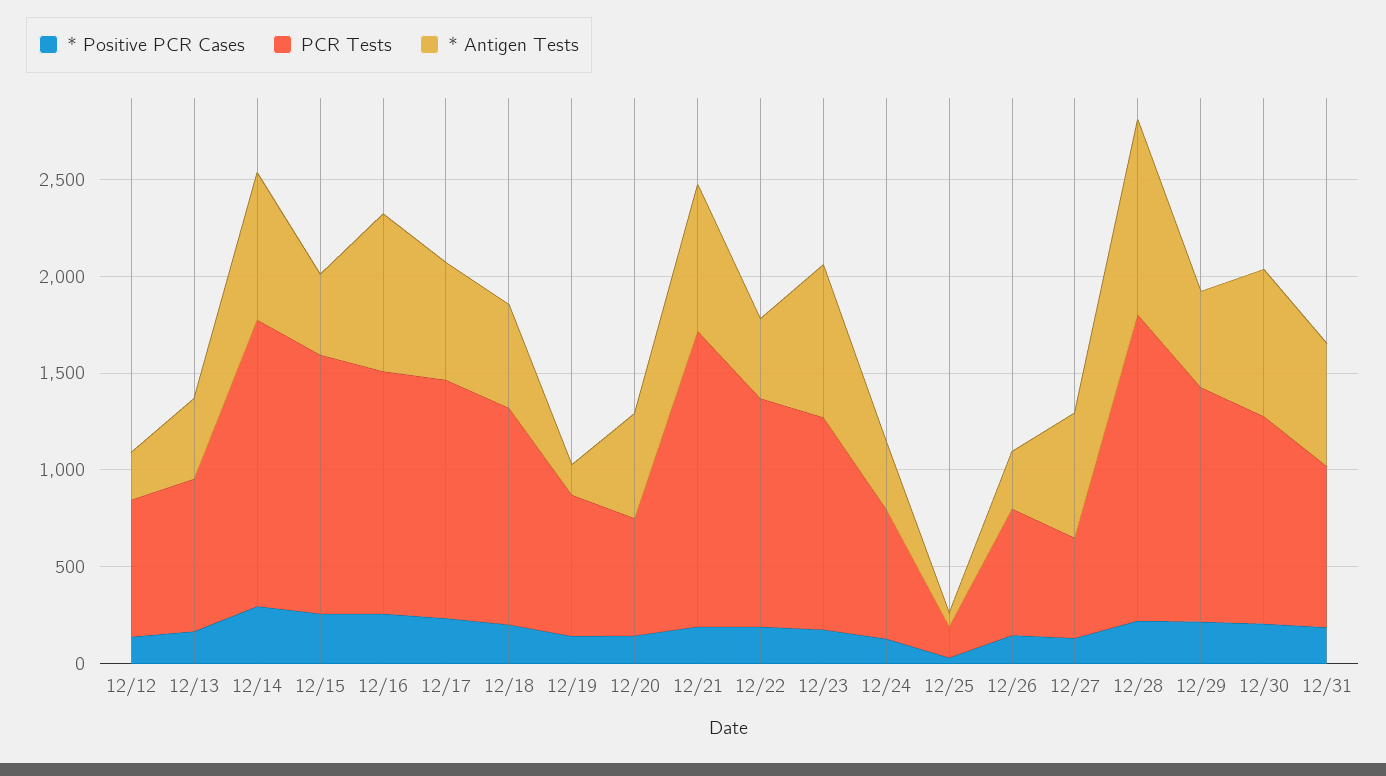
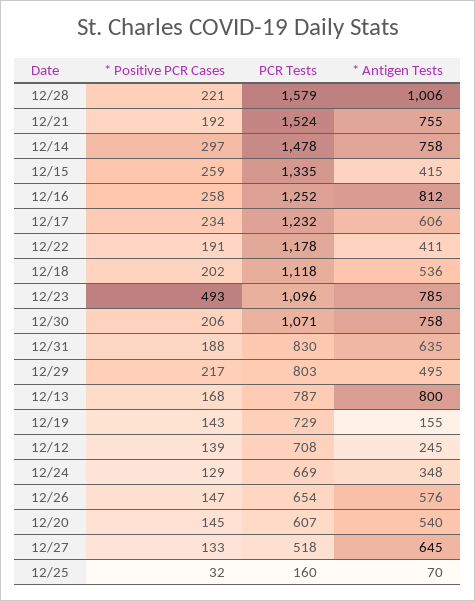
* Antigen Tests, 12/13: 400 -> 800
* Positive PCR Cases, 12/23: 200 -> 493
* Antigen Tests, 12/26: 300 -> 576
PCR Tests, 12/29: 1200 -> 803

